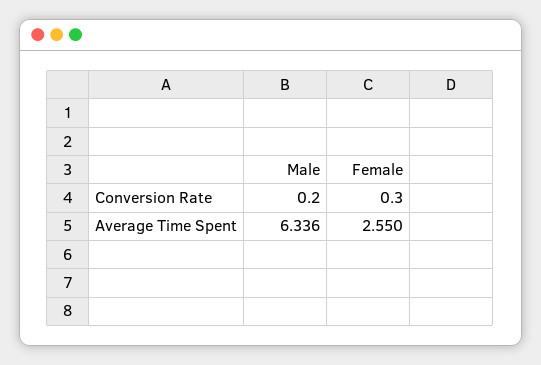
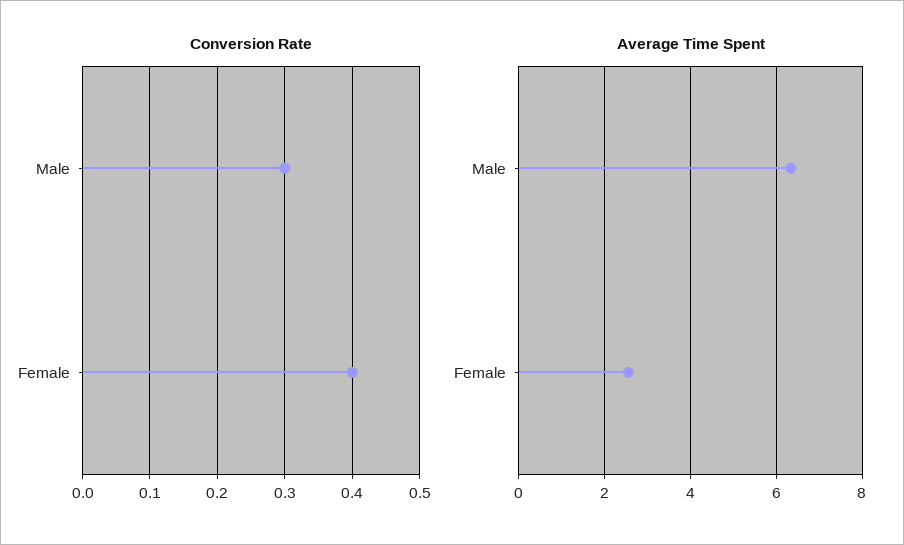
Conversion Rate, Male: 0.2 -> 0.3
Conversion Rate, Female: 0.3 -> 0.4

